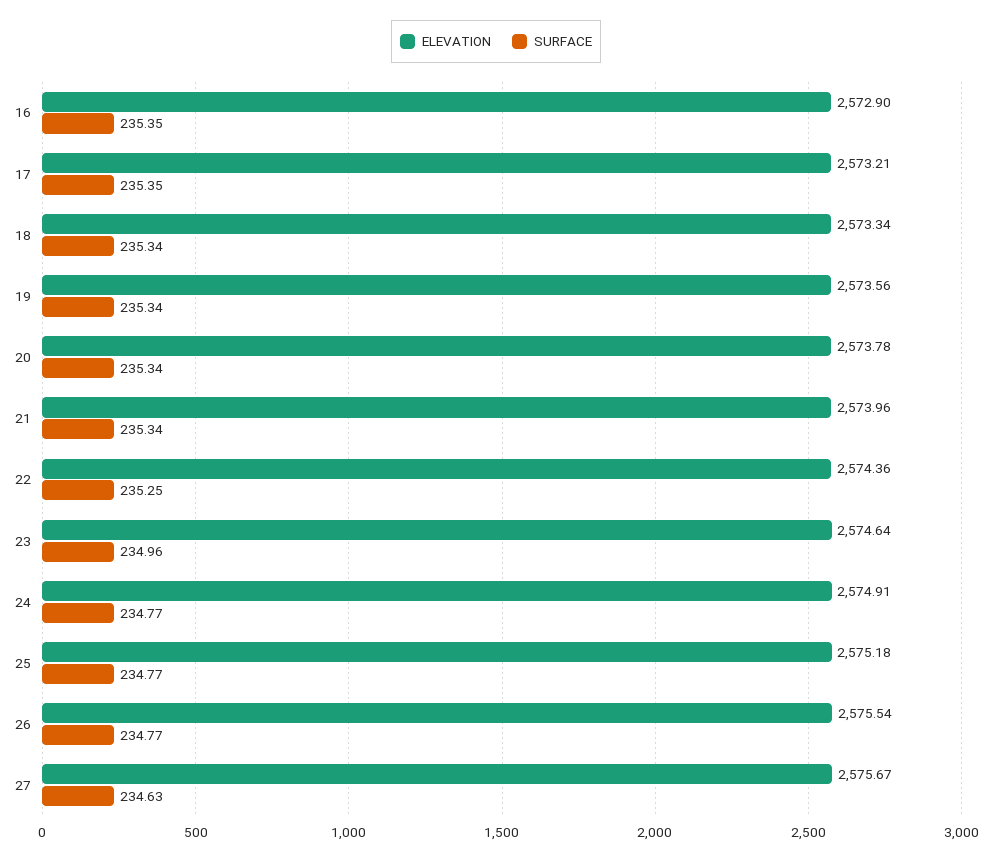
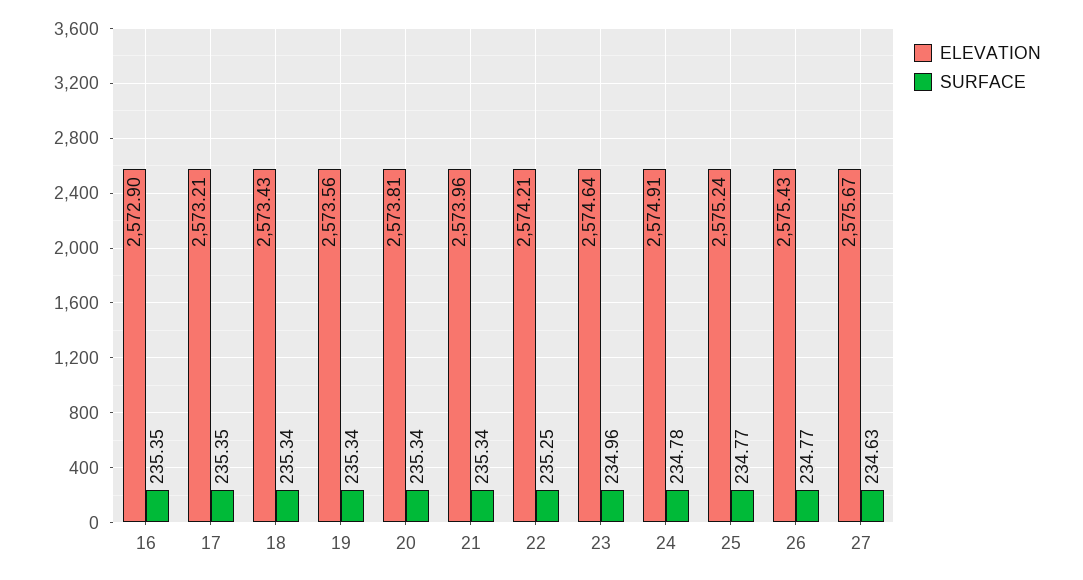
ELEVATION, 18: 2573.34 -> 2573.43
ELEVATION, 20: 2573.78 -> 2573.81
ELEVATION, 22: 2574.36 -> 2574.21
SURFACE, 24: 234.77 -> 234.78
ELEVATION, 25: 2575.18 -> 2575.24
ELEVATION, 26: 2575.54 -> 2575.43

